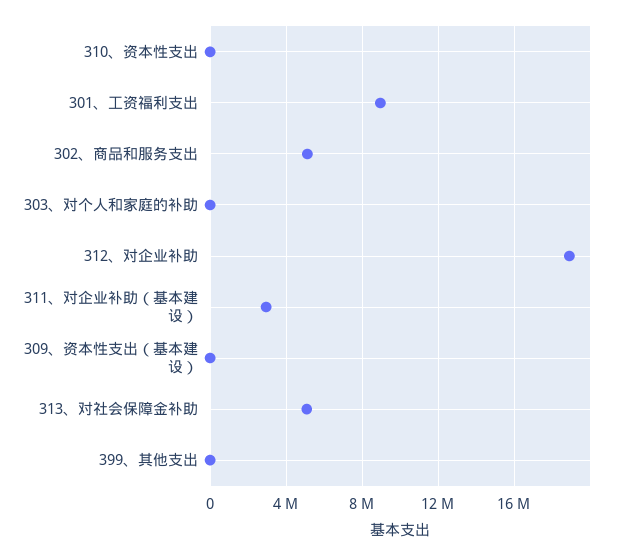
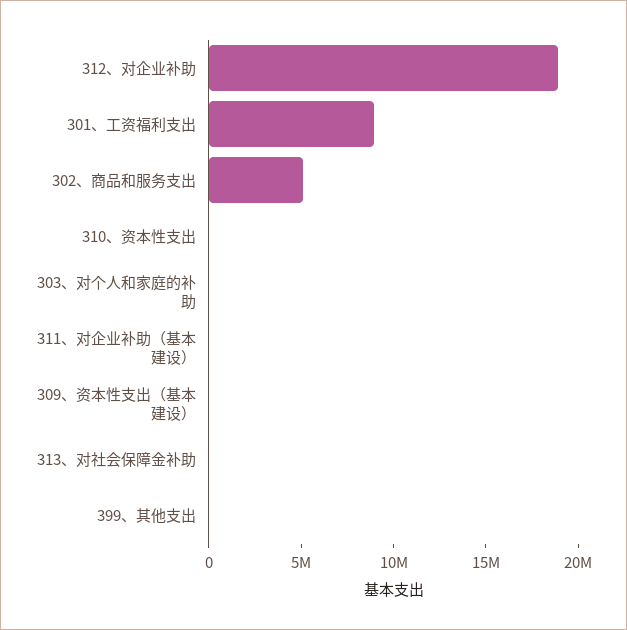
311、对企业补助（基本建设）: 3000000 -> 0
313、对社会保障金补助: 5000000 -> 0

